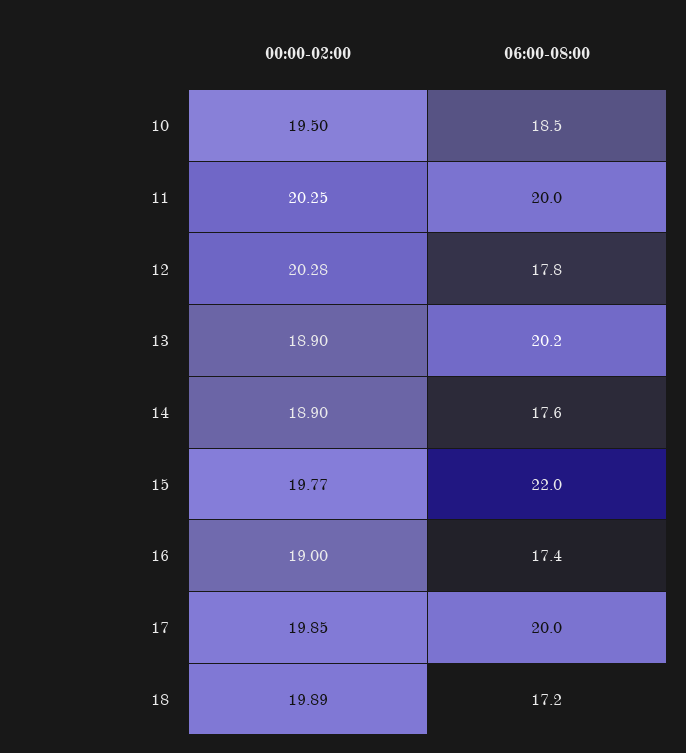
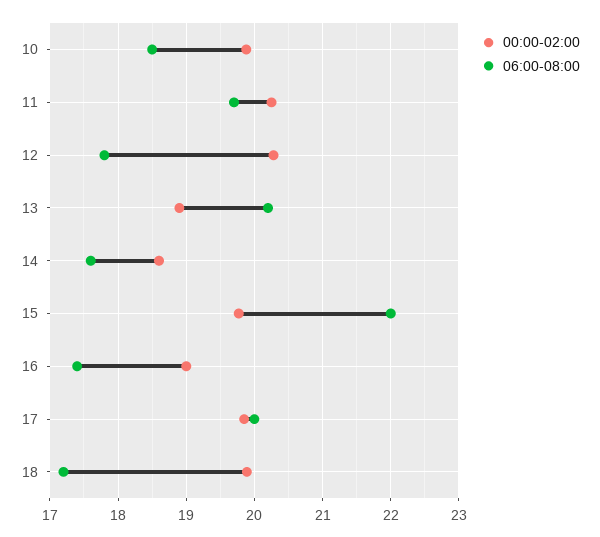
00:00-02:00, 10: 19.5 -> 19.9
06:00-08:00, 11: 20 -> 19.7
00:00-02:00, 14: 18.9 -> 18.6

